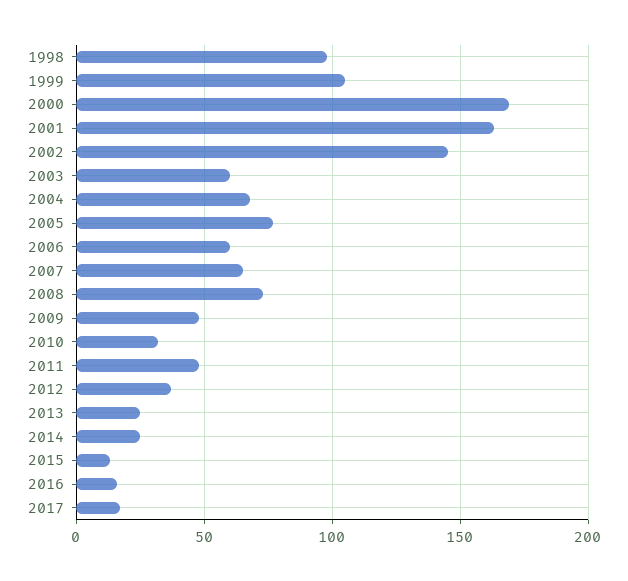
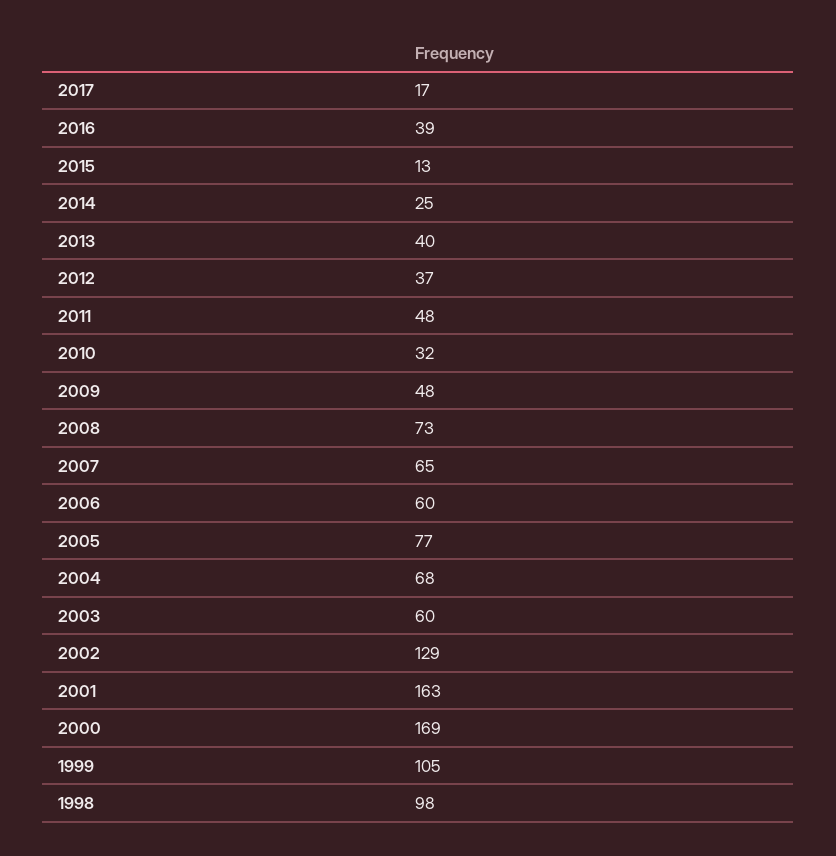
2002: 145 -> 129
2013: 25 -> 40
2016: 15 -> 39

